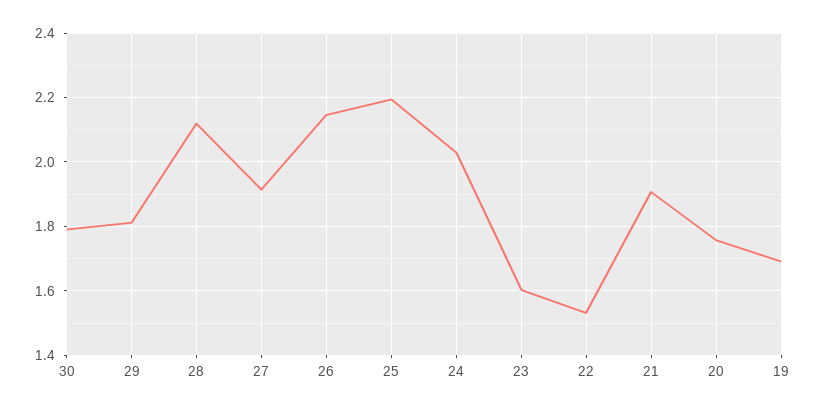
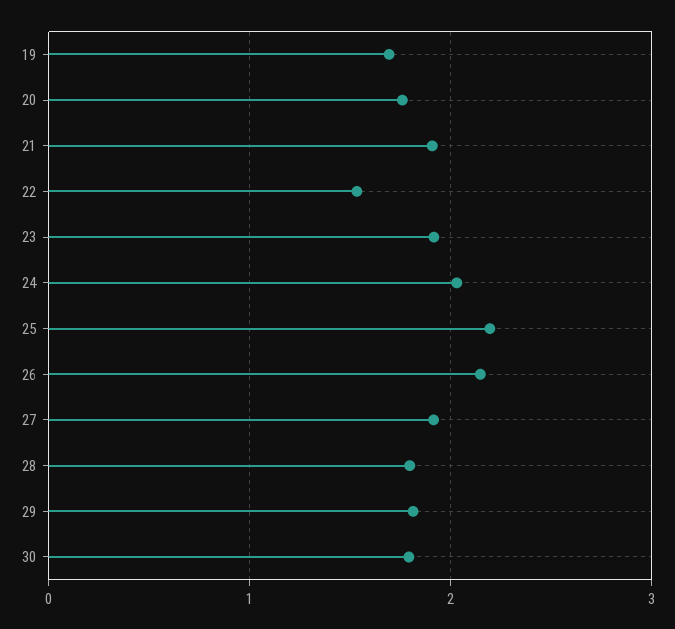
28: 2.12 -> 1.8
23: 1.6 -> 1.9

